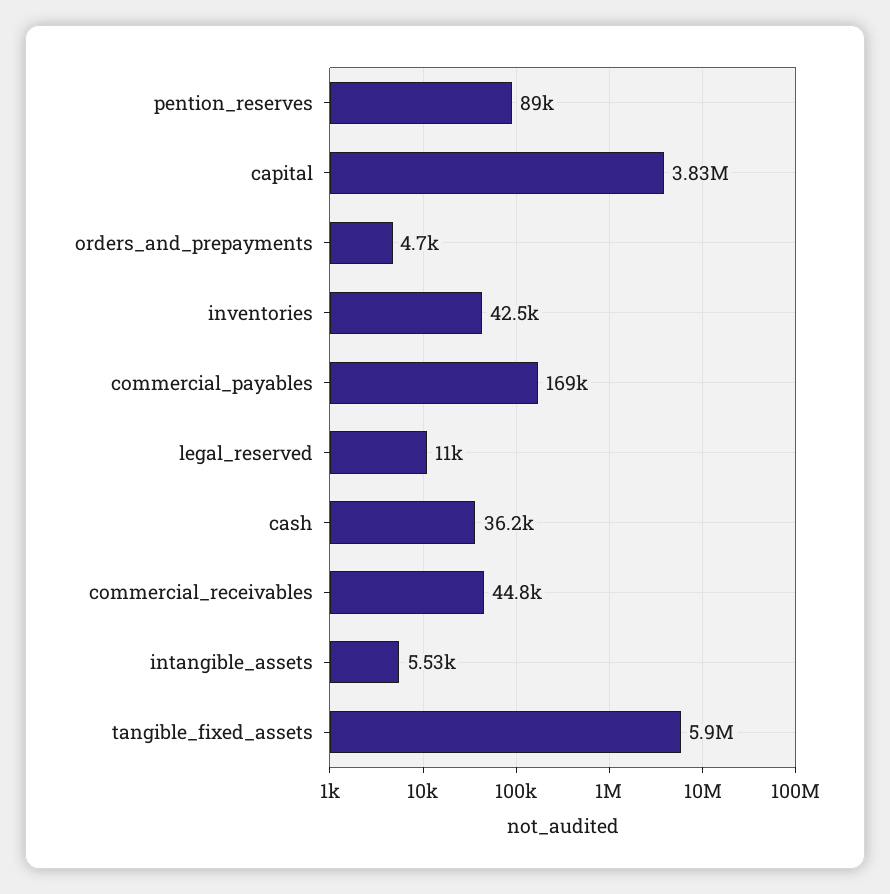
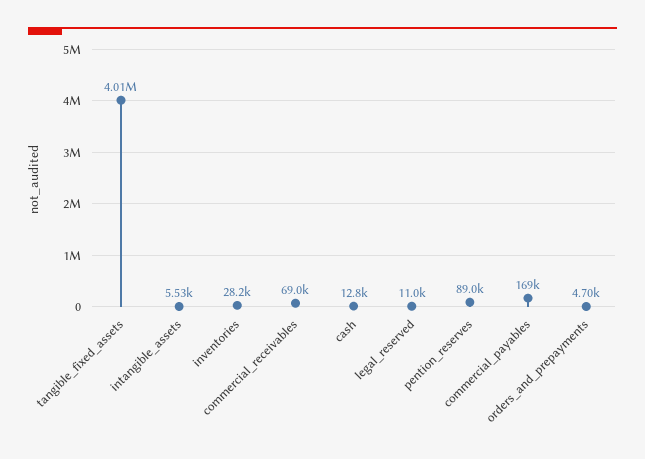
capital: 3830000 -> none
inventories: 42500 -> 28200
cash: 36200 -> 12800
commercial_receivables: 44800 -> 69000
tangible_fixed_assets: 5900000 -> 4010000

